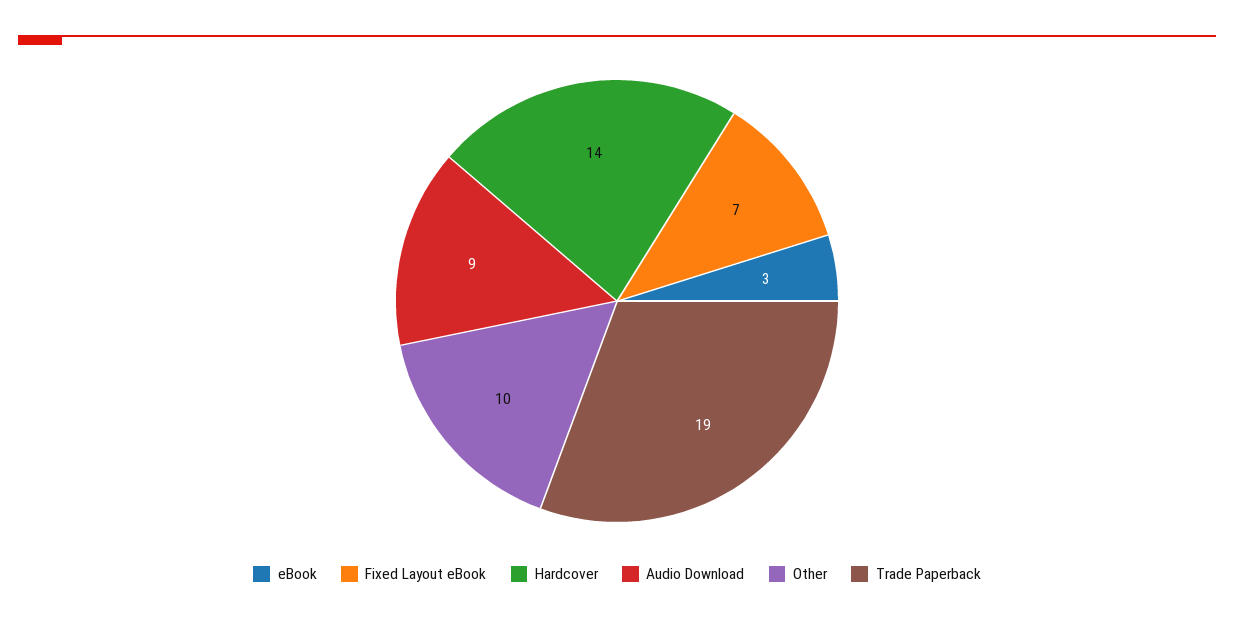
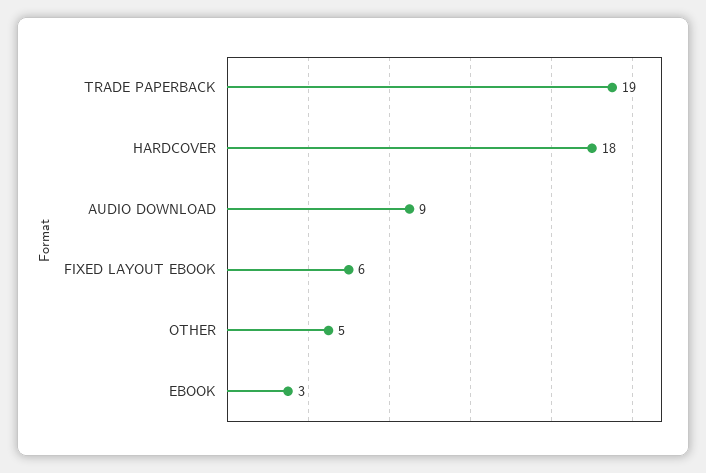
Fixed Layout eBook: 7 -> 6
Hardcover: 14 -> 18
Other: 10 -> 5

